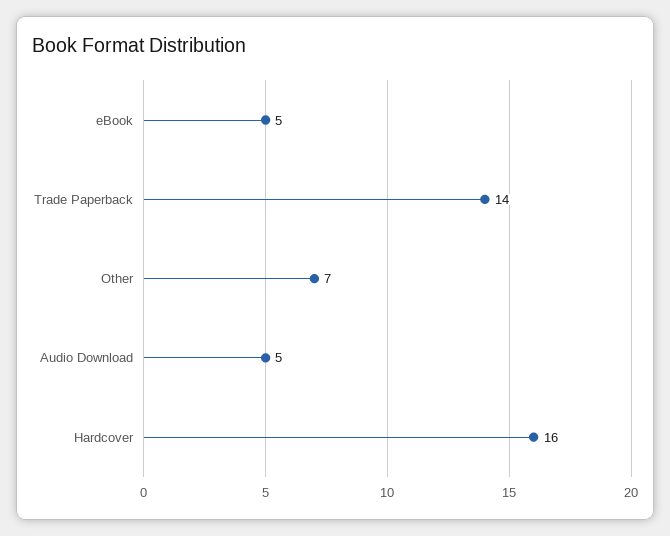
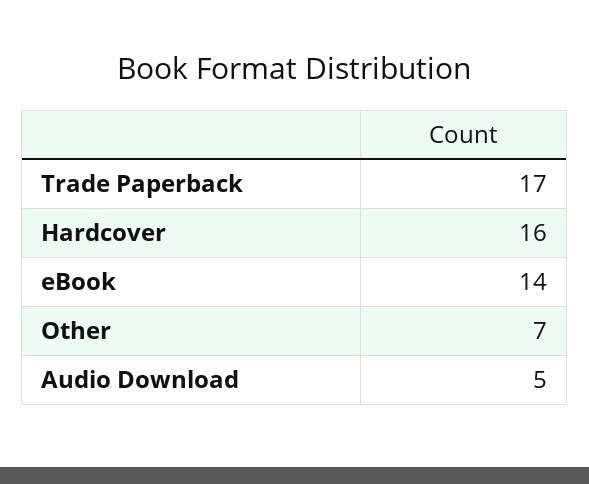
eBook: 5 -> 14
Trade Paperback: 14 -> 17

